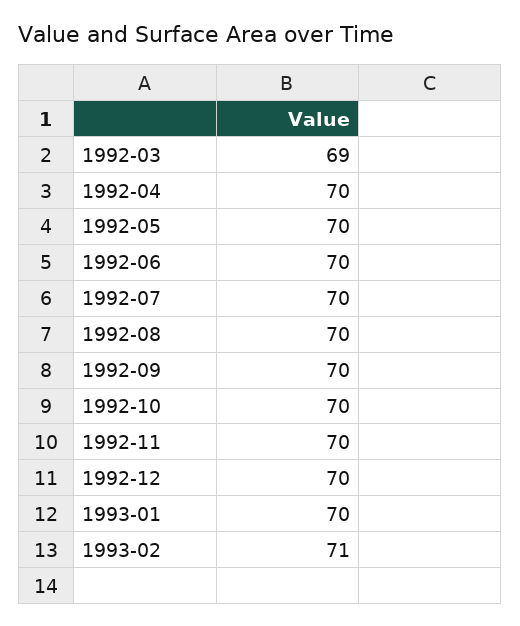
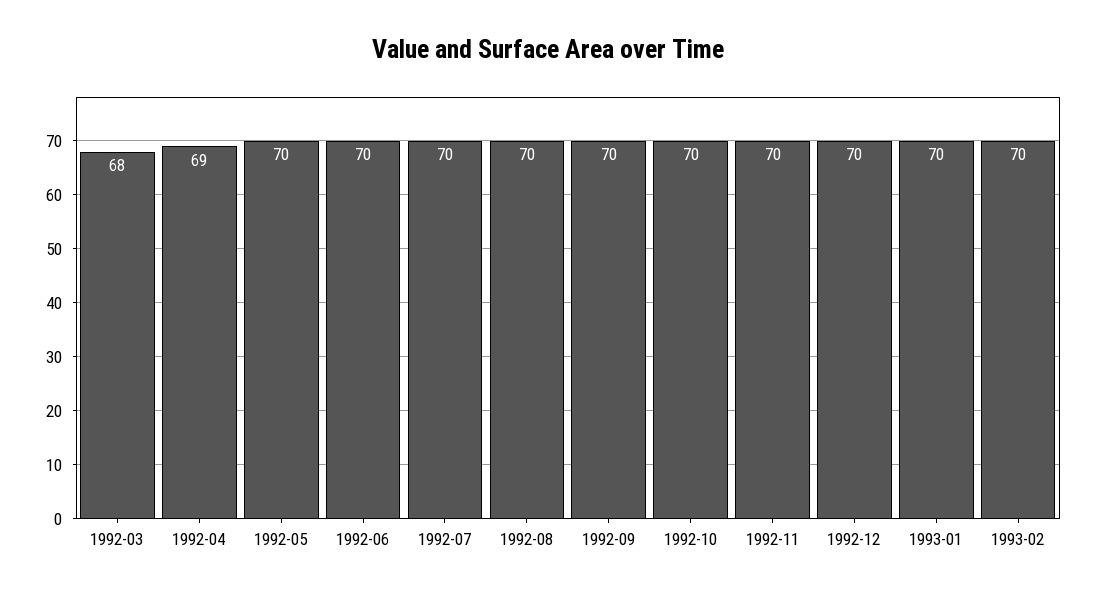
1992-03: 69 -> 68
1992-04: 70 -> 69
1993-02: 71 -> 70

